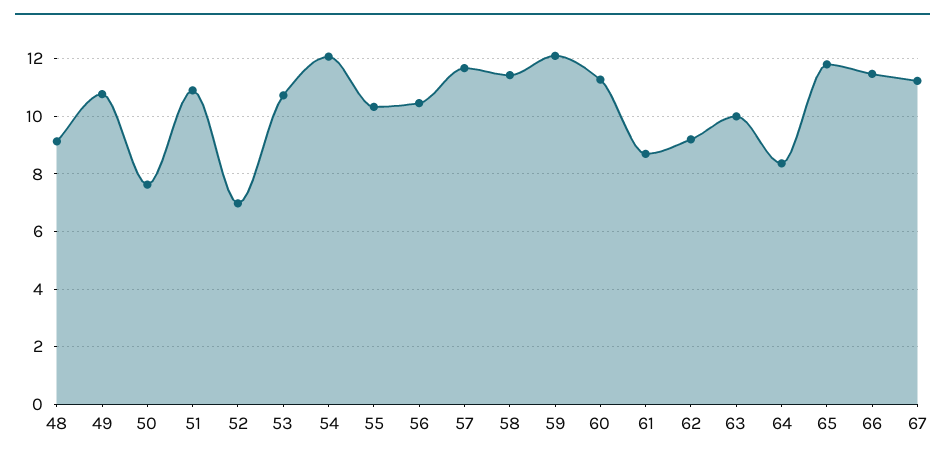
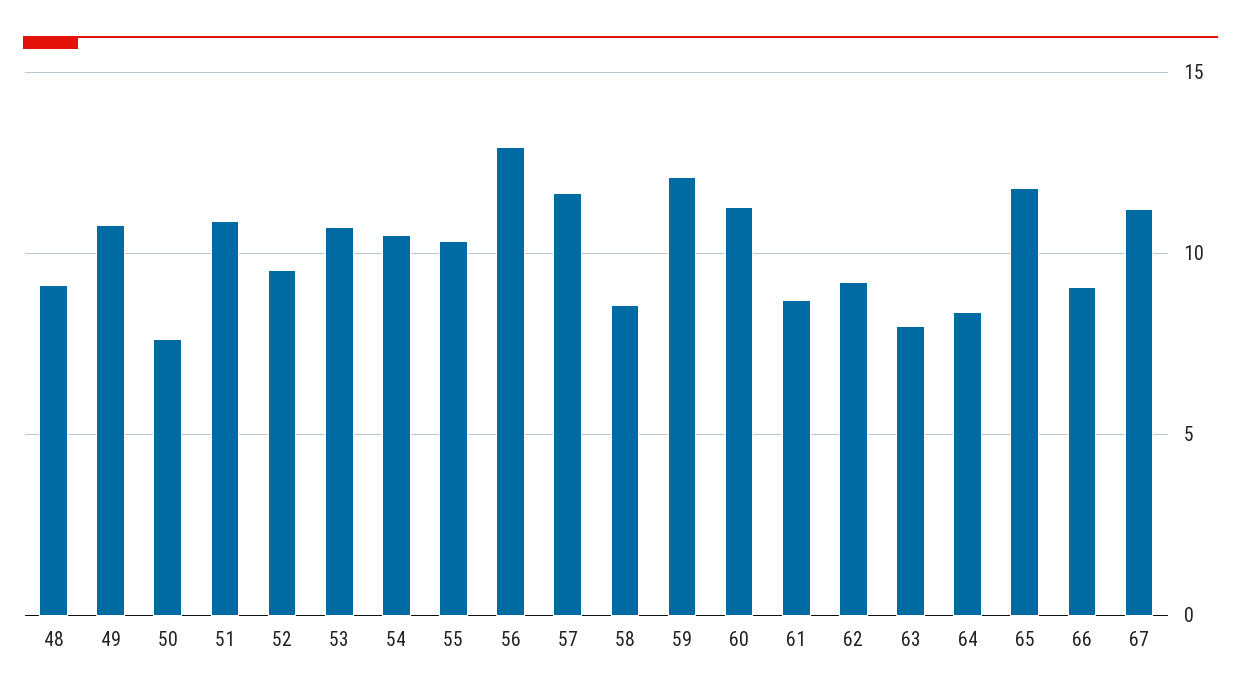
52: 7 -> 9.5
54: 12 -> 10.5
56: 10.5 -> 13
58: 11.5 -> 8.5
63: 10 -> 8
66: 11.5 -> 9

